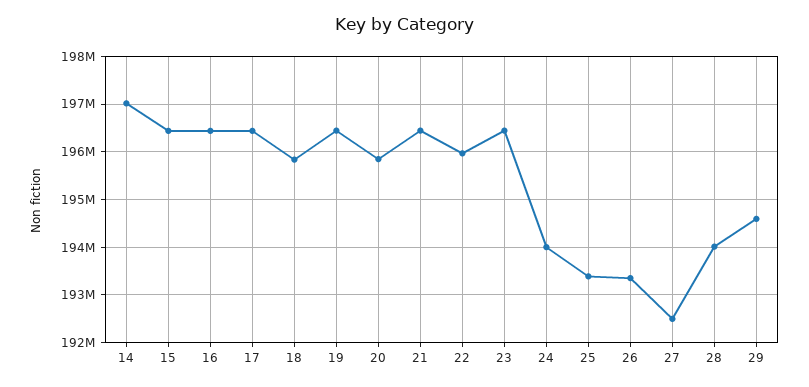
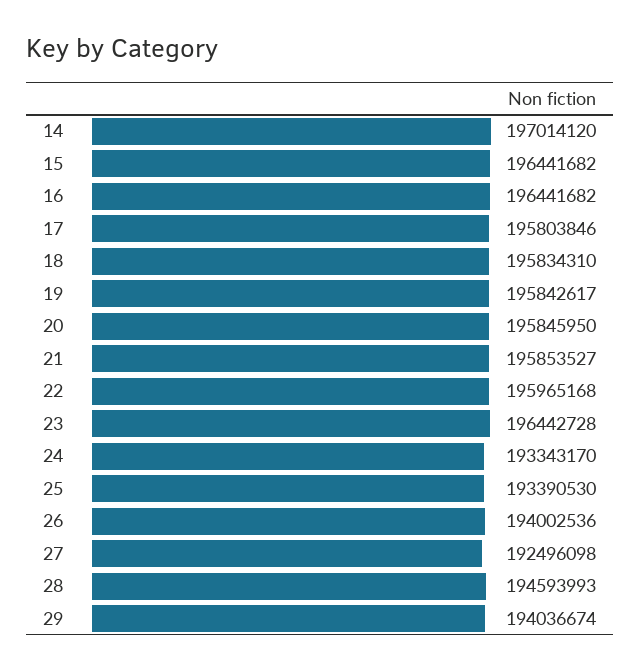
17: 196400000 -> 195803846
19: 196400000 -> 195842617
21: 196400000 -> 195853527
24: 194000000 -> 193343170
26: 193400000 -> 194002536
28: 194000000 -> 194593993
29: 194600000 -> 194036674

